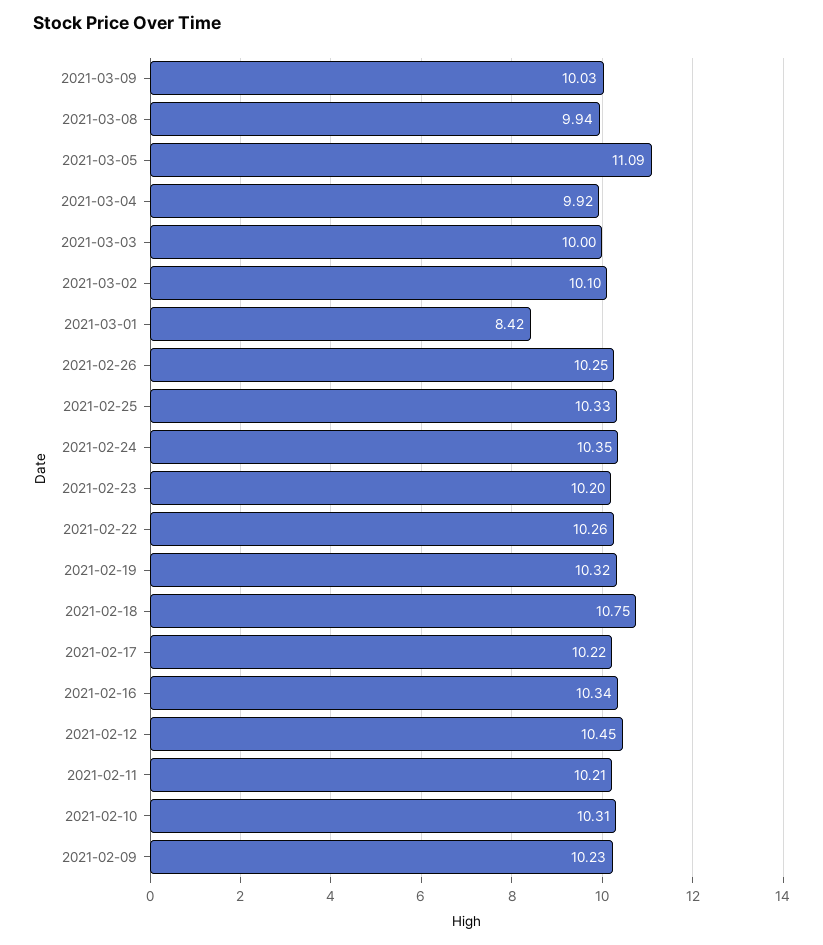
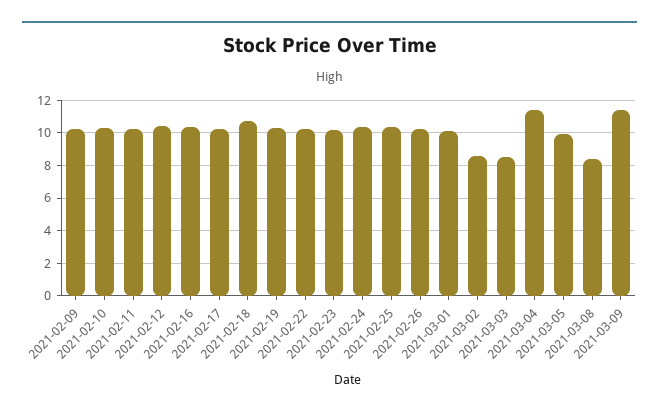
2021-03-09: 10.03 -> 11.5
2021-03-08: 9.94 -> 8.5
2021-03-05: 11.09 -> 10
2021-03-04: 9.92 -> 11.5
2021-03-03: 10 -> 8.5
2021-03-02: 10.1 -> 8.5
2021-03-01: 8.42 -> 10

